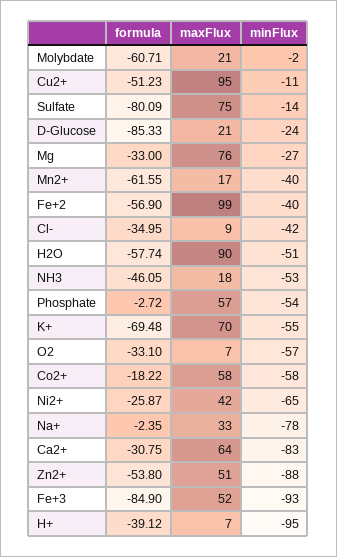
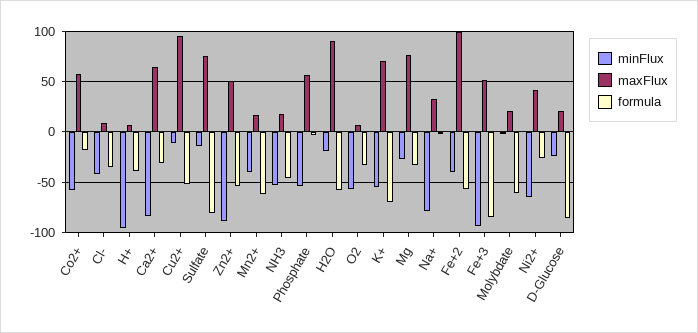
minFlux, H2O: -51 -> -20

